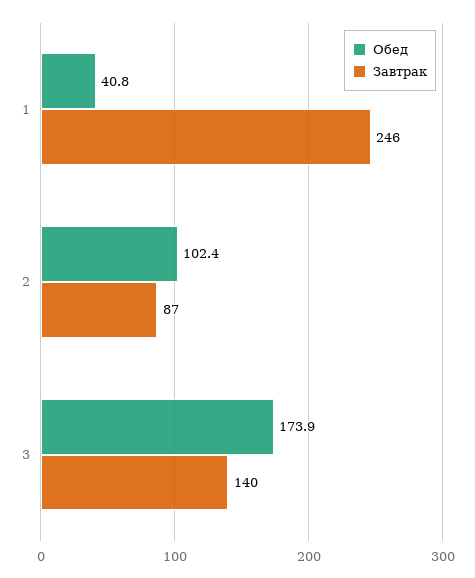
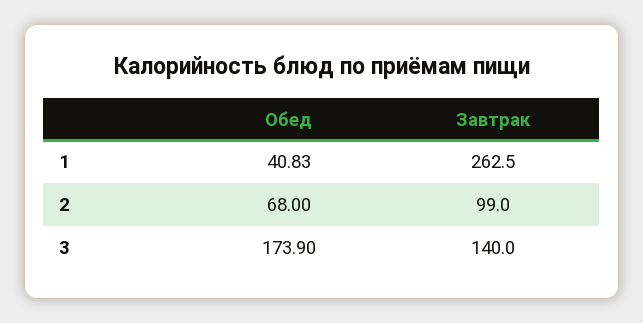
Завтрак, 1: 246 -> 262.5
Обед, 2: 102.4 -> 68
Завтрак, 2: 87 -> 99

